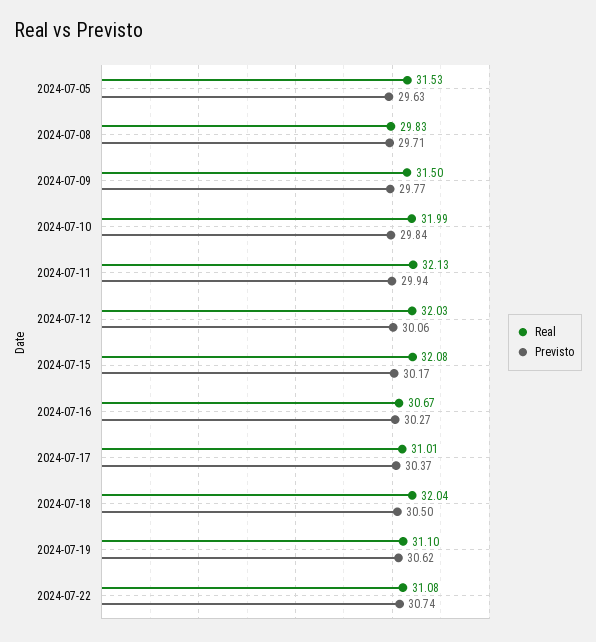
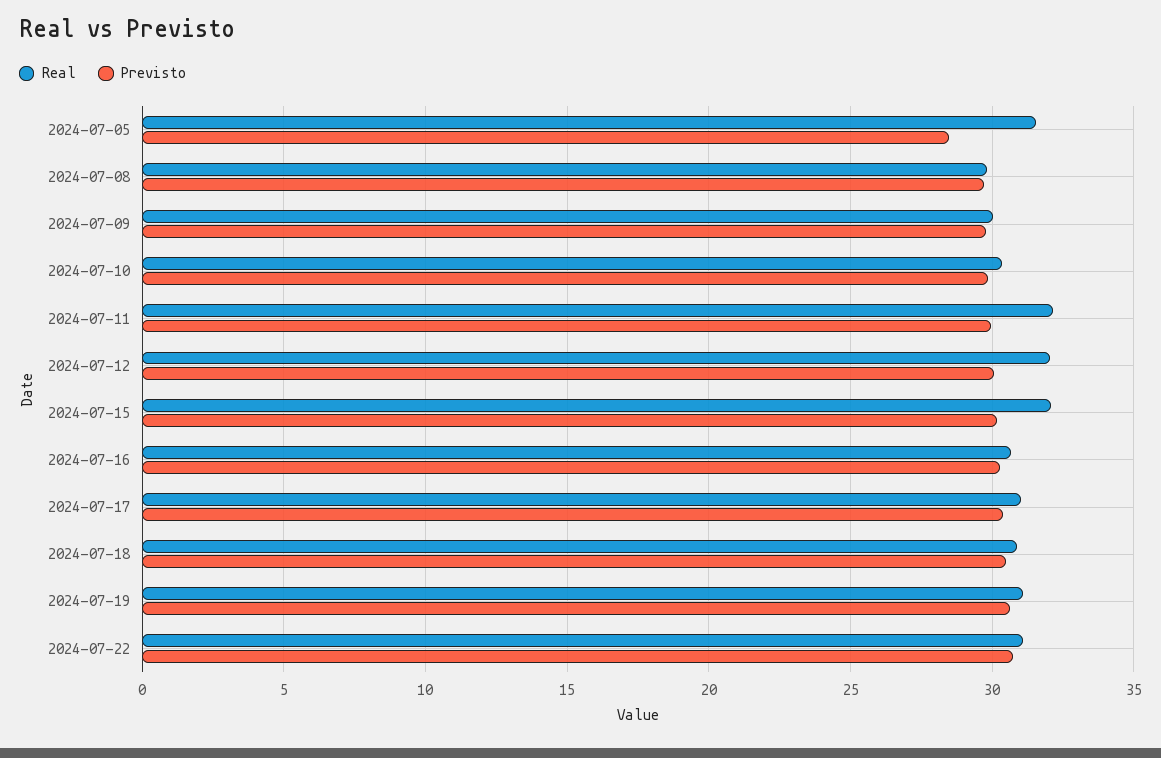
Previsto, 2024-07-05: 29.63 -> 28.5
Real, 2024-07-09: 31.5 -> 30
Real, 2024-07-10: 31.99 -> 30.5
Real, 2024-07-18: 32.04 -> 31

